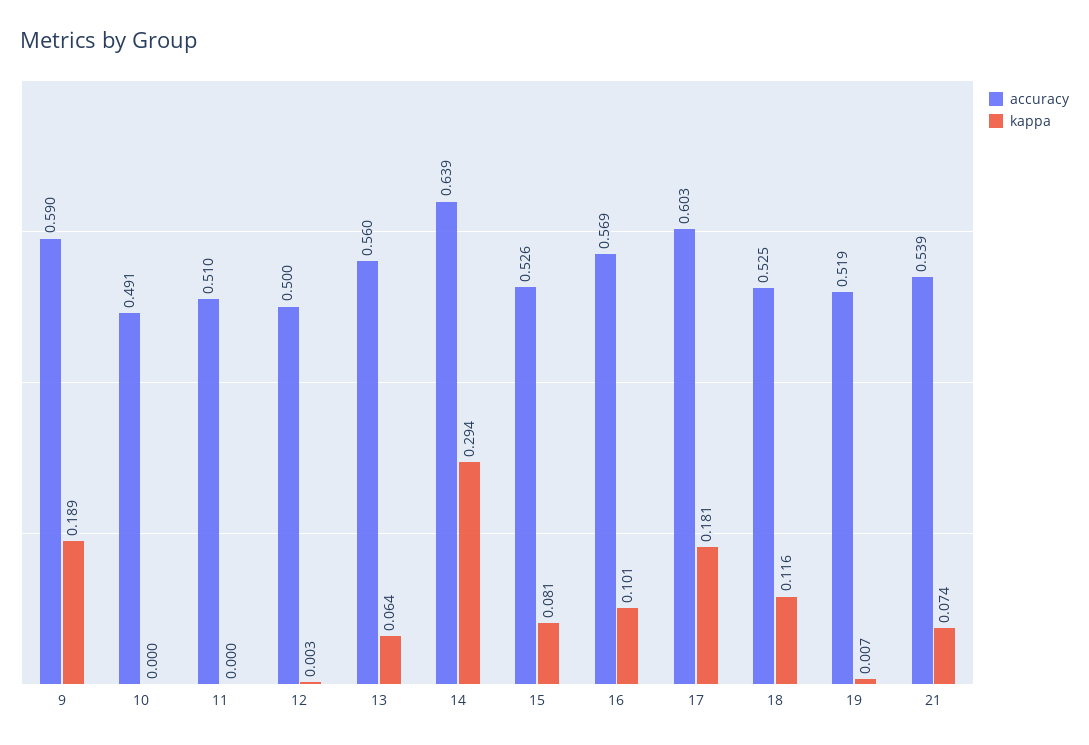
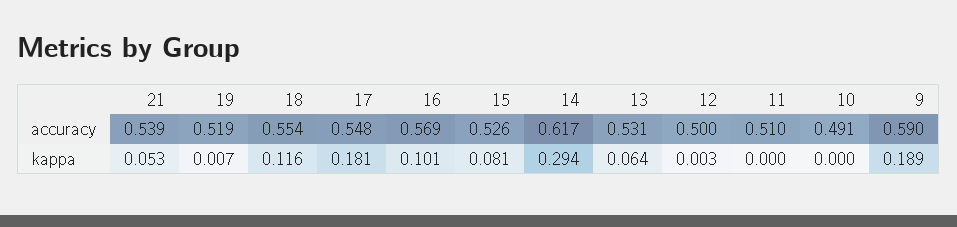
accuracy, 13: 0.56 -> 0.531
accuracy, 14: 0.639 -> 0.617
accuracy, 17: 0.603 -> 0.548
accuracy, 18: 0.525 -> 0.554
kappa, 21: 0.074 -> 0.053

